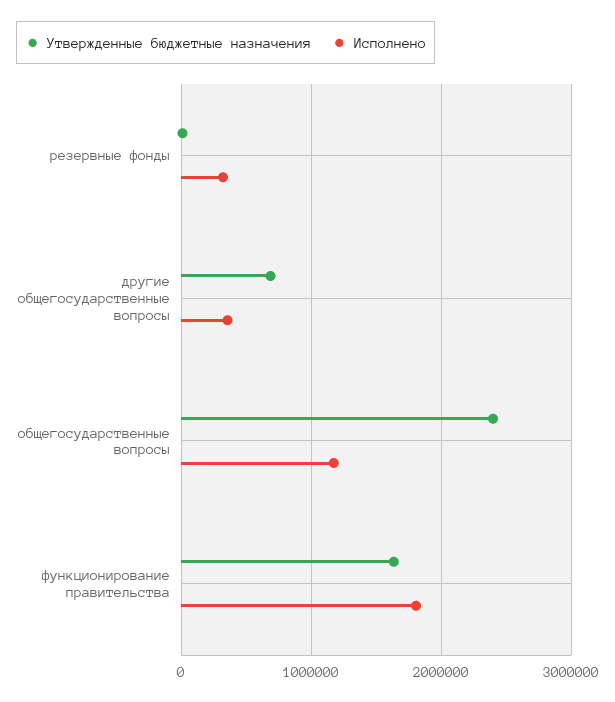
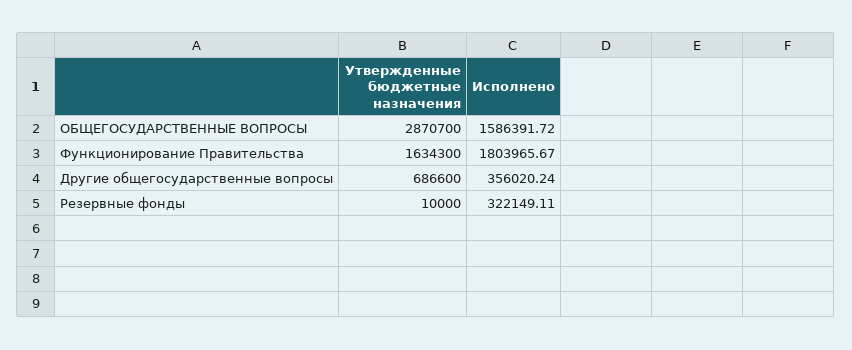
Утвержденные бюджетные назначения, общегосударственные вопросы: 2400000 -> 2870700
Исполнено, общегосударственные вопросы: 1200000 -> 1586391.72

